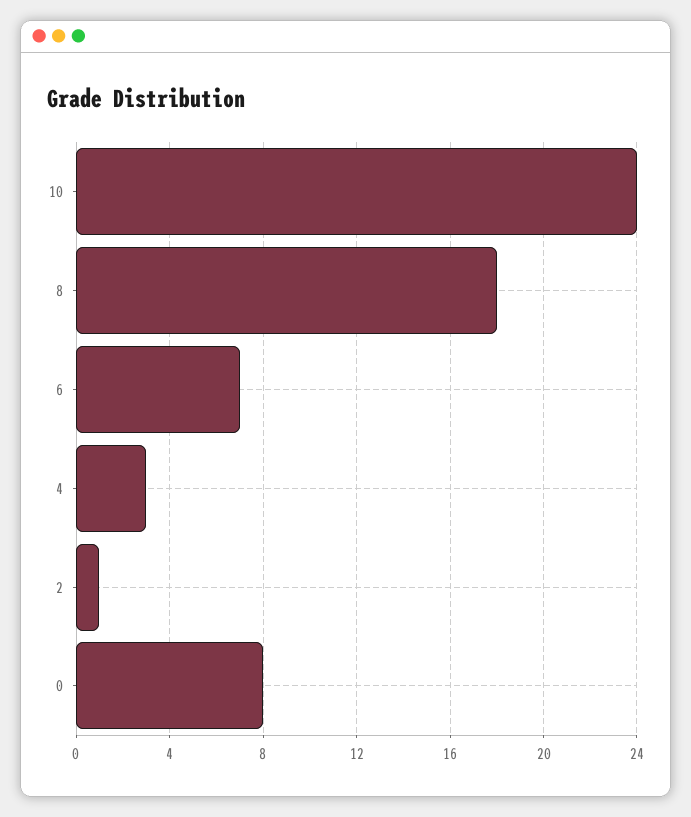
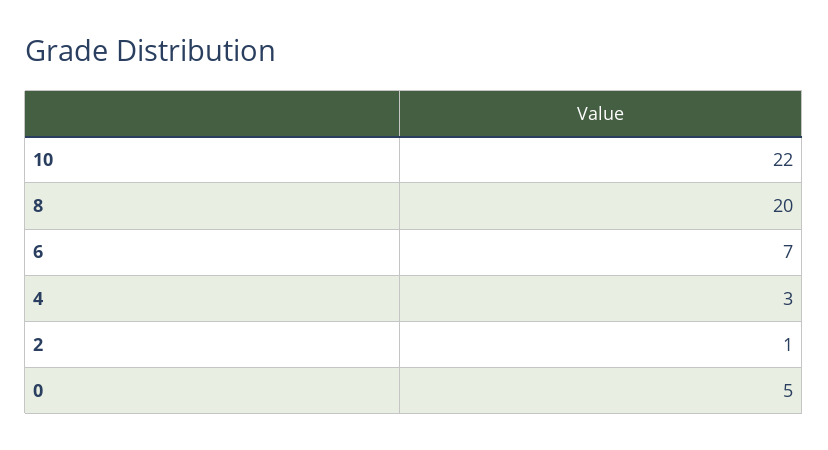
10: 24 -> 22
8: 18 -> 20
0: 8 -> 5

